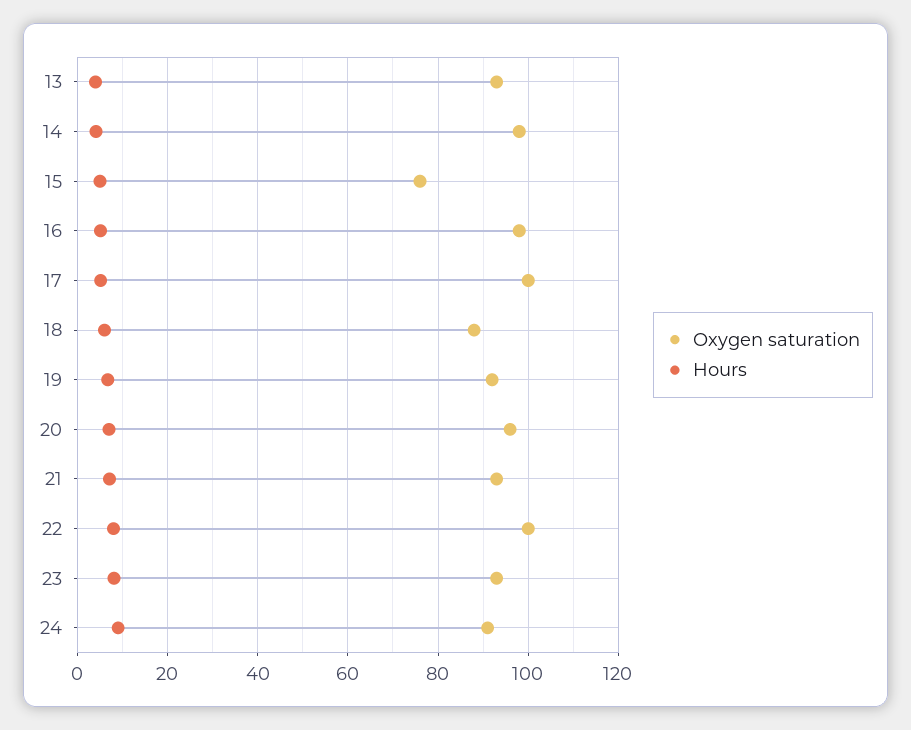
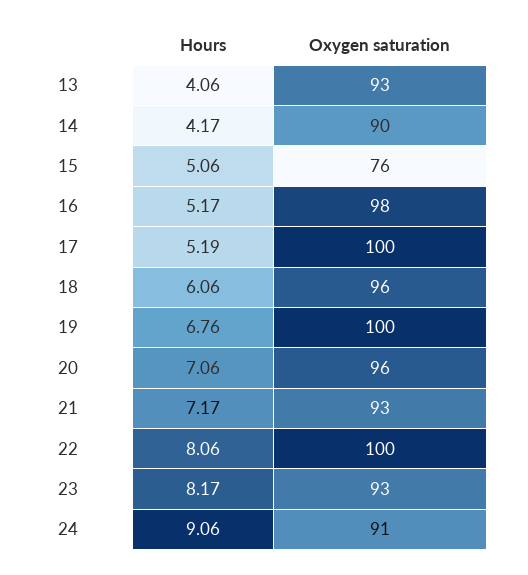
Oxygen saturation, 14: 98 -> 90
Oxygen saturation, 18: 88 -> 96
Oxygen saturation, 19: 92 -> 100

